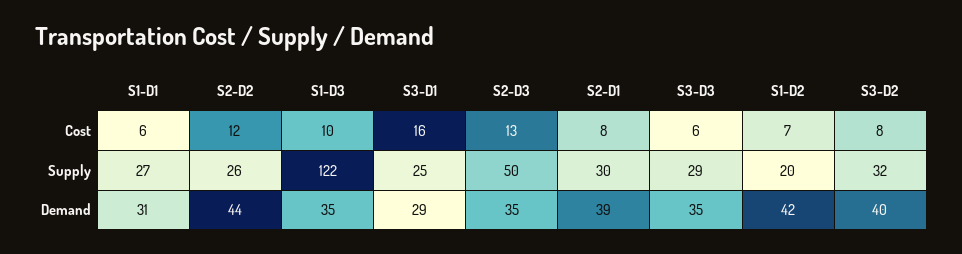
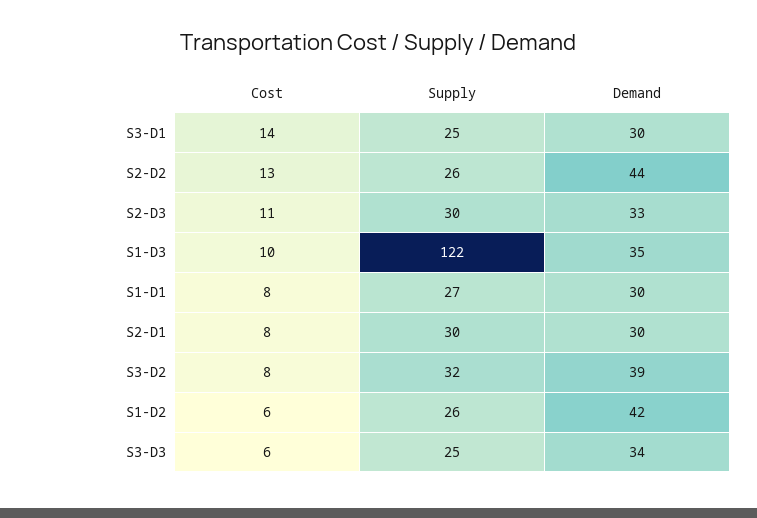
S1-D1, Cost: 6 -> 8
S2-D2, Cost: 12 -> 13
S3-D1, Cost: 16 -> 14
S2-D3, Cost: 13 -> 11
S1-D2, Cost: 7 -> 6
S2-D3, Supply: 50 -> 30
S3-D3, Supply: 29 -> 25
S1-D2, Supply: 20 -> 26
S1-D1, Demand: 31 -> 30
S3-D1, Demand: 29 -> 30
S2-D3, Demand: 35 -> 33
S2-D1, Demand: 39 -> 30
S3-D3, Demand: 35 -> 34
S3-D2, Demand: 40 -> 39

